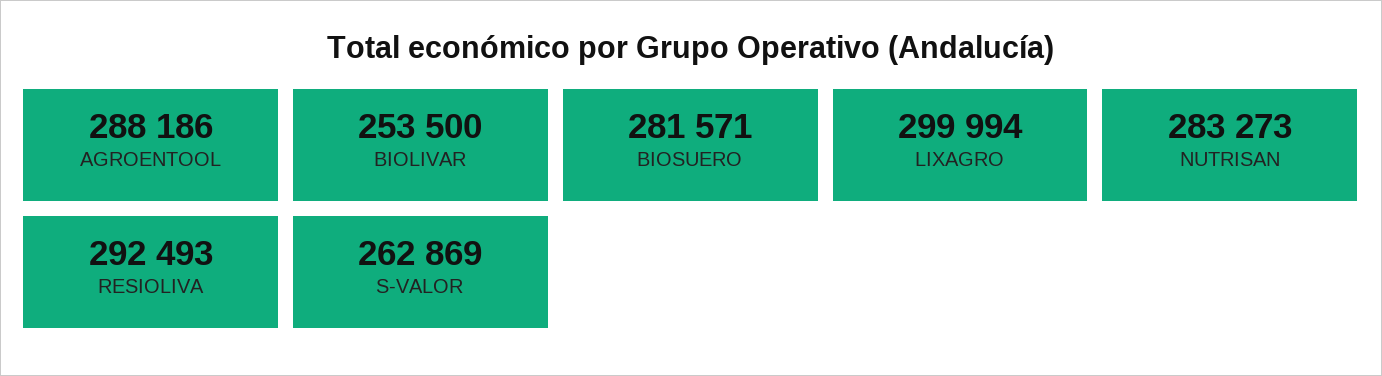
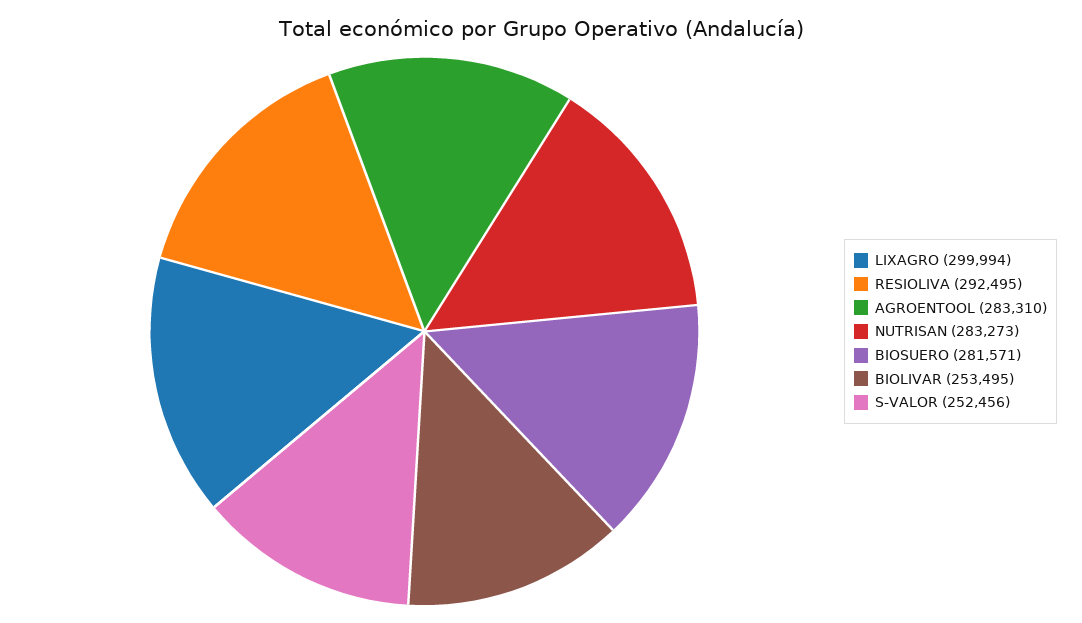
AGROENTOOL: 288186 -> 283310
BIOLIVAR: 253500 -> 253495
RESIOLIVA: 292493 -> 292495
S-VALOR: 262869 -> 252456

